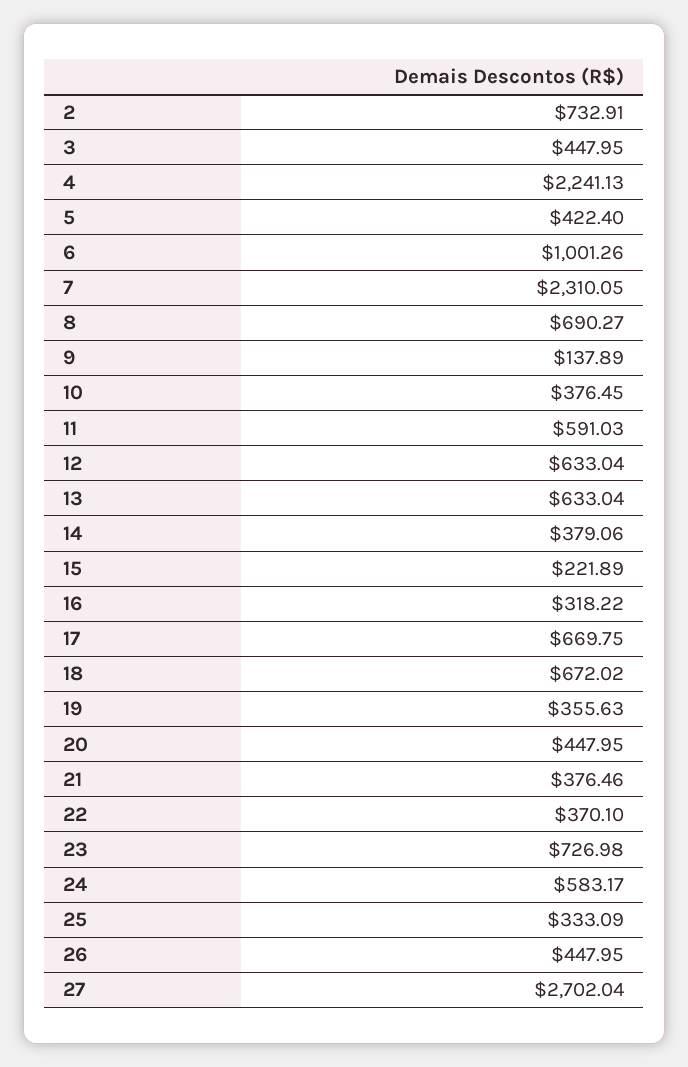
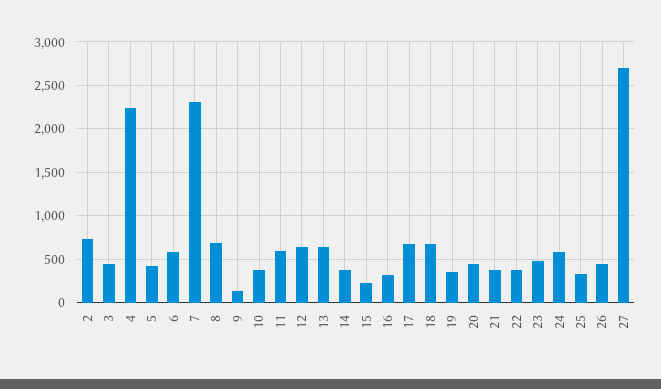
6: 1001.26 -> 600
23: 726.98 -> 500

